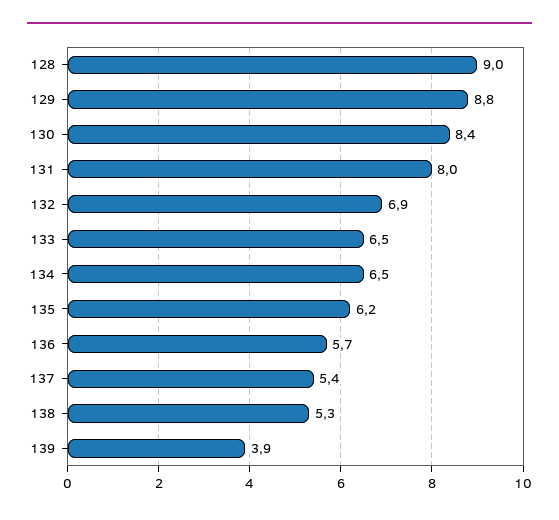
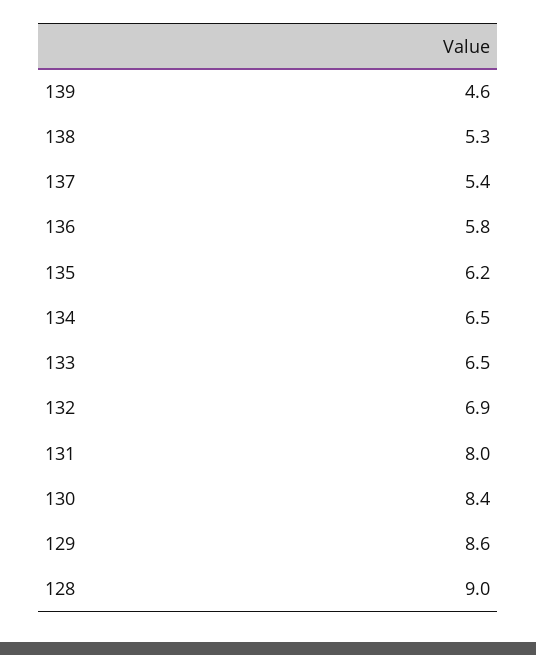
129: 8.8 -> 8.6
136: 5.7 -> 5.8
139: 3.9 -> 4.6

